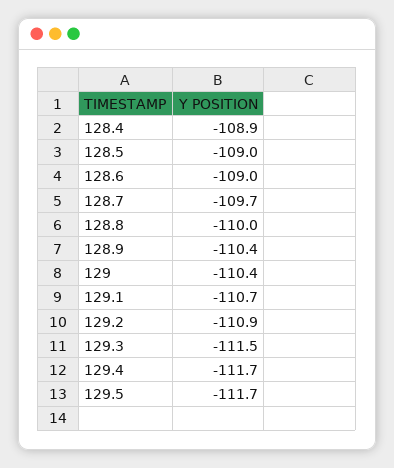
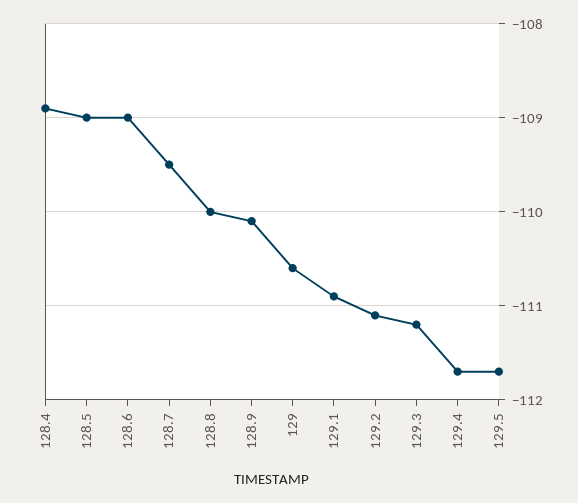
128.7: -109.7 -> -109.5
128.9: -110.4 -> -110.1
129: -110.4 -> -110.6
129.1: -110.7 -> -110.9
129.2: -110.9 -> -111.1
129.3: -111.5 -> -111.2

